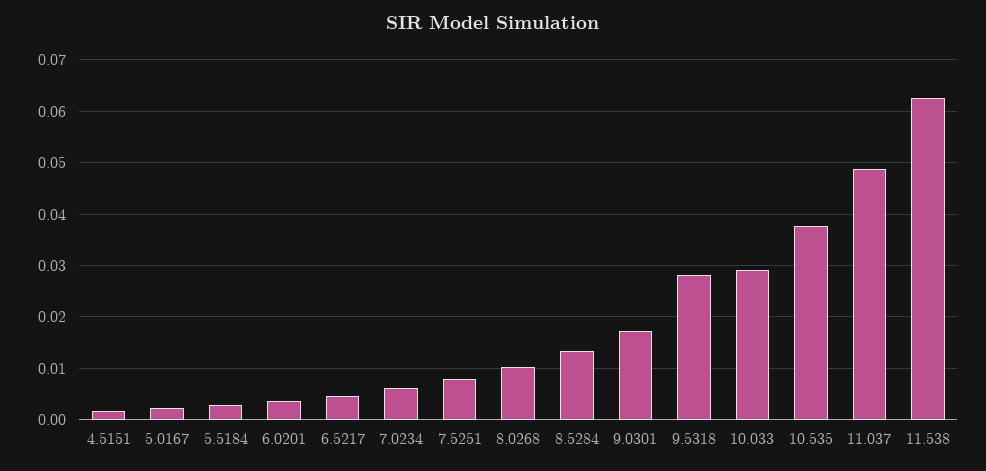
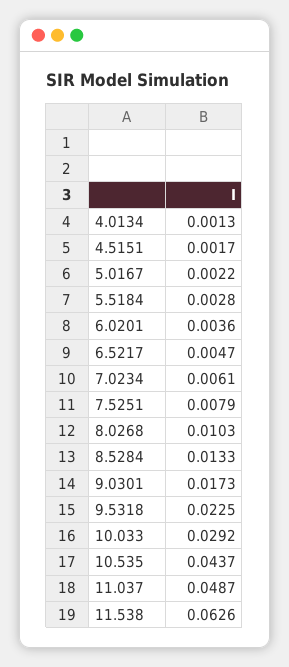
9.5318: 0.028 -> 0.0225
10.535: 0.038 -> 0.0437
4.0134: none -> 0.0013

